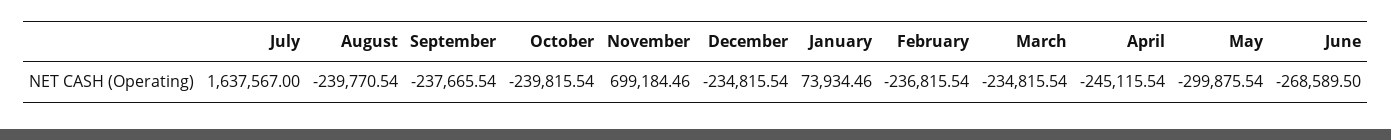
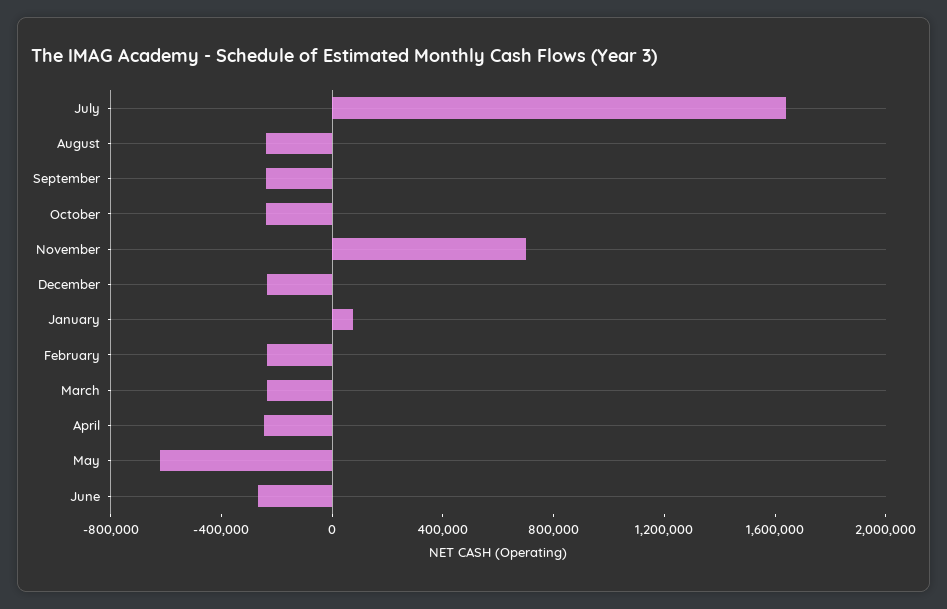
May: -299875.54 -> -600000

